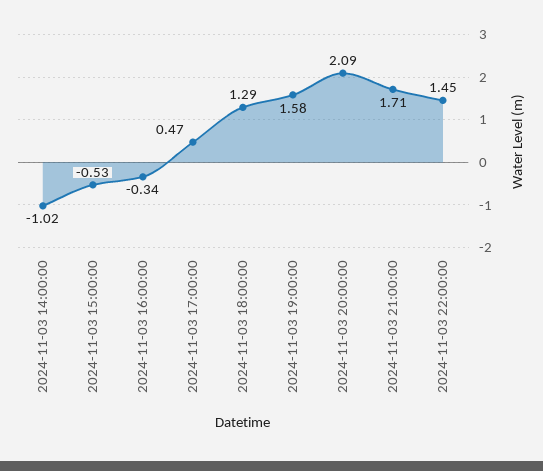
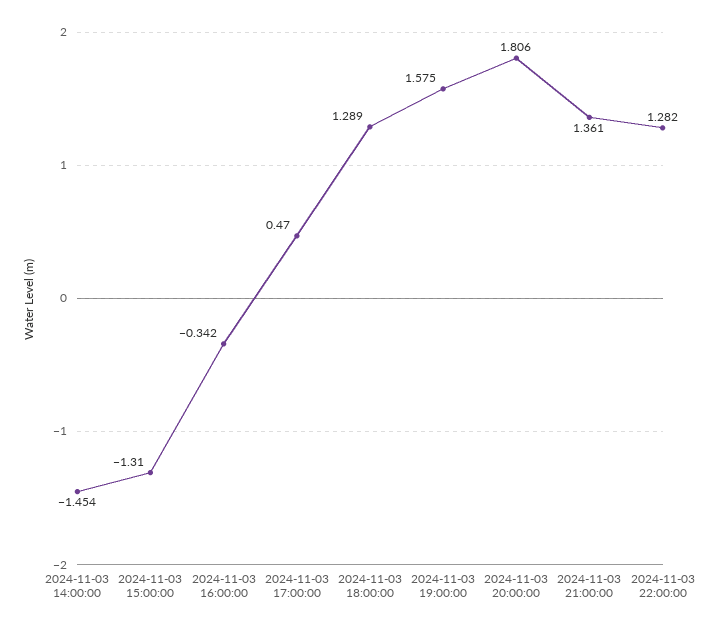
2024-11-03 14:00:00: -1.02 -> -1.454
2024-11-03 15:00:00: -0.53 -> -1.31
2024-11-03 20:00:00: 2.09 -> 1.806
2024-11-03 21:00:00: 1.71 -> 1.361
2024-11-03 22:00:00: 1.45 -> 1.282

